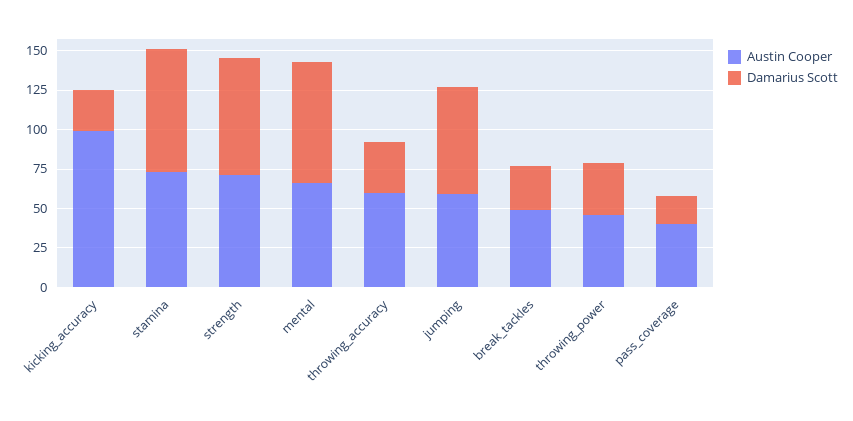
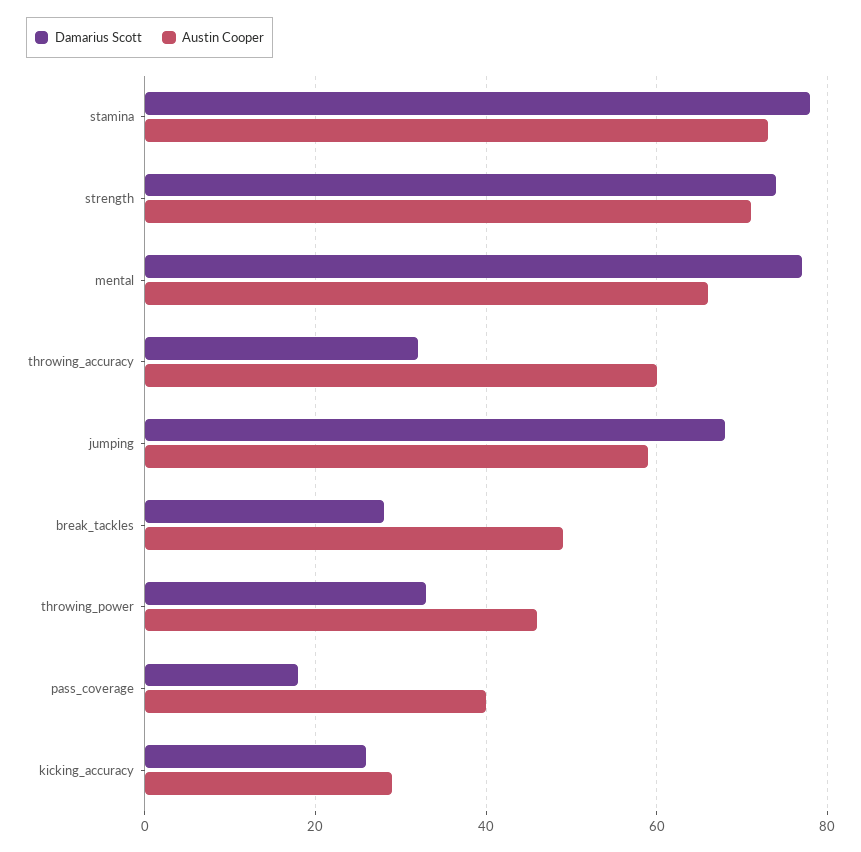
Austin Cooper, kicking_accuracy: 100 -> 30

